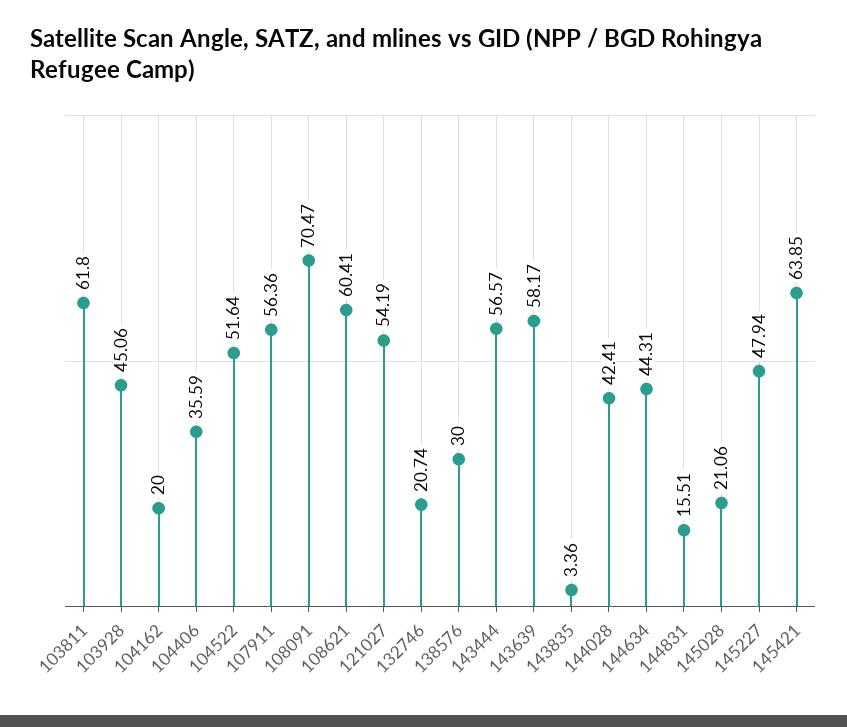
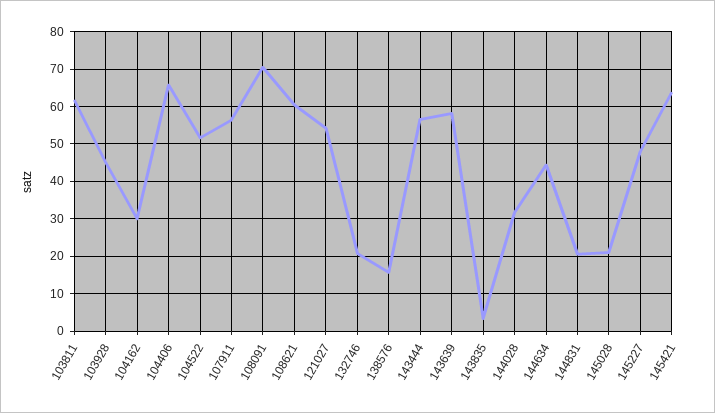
104162: 20 -> 30
104406: 35.59 -> 66
138576: 30 -> 16
144028: 42.41 -> 32
144831: 15.51 -> 20

